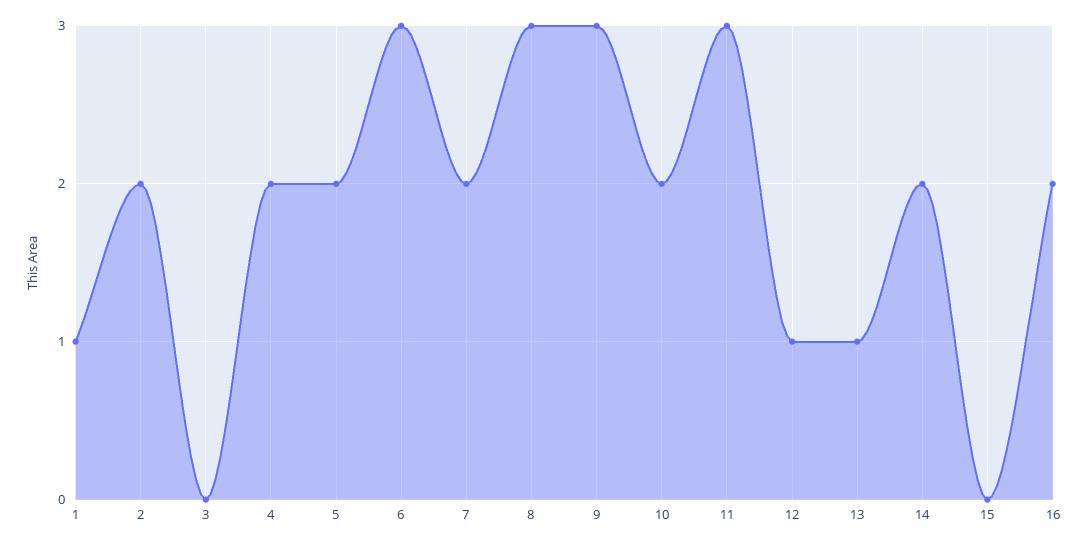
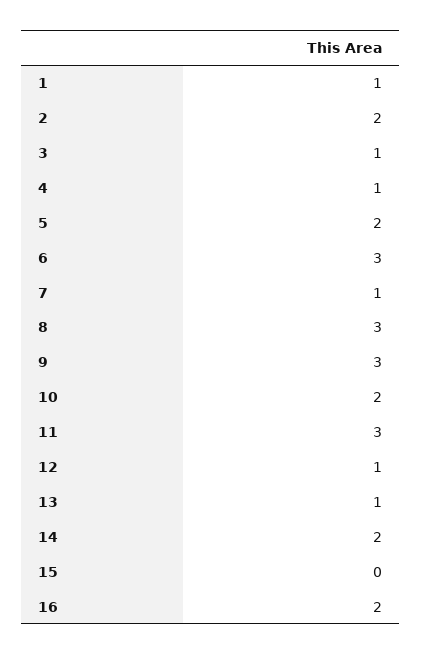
3: 0 -> 1
4: 2 -> 1
7: 2 -> 1

